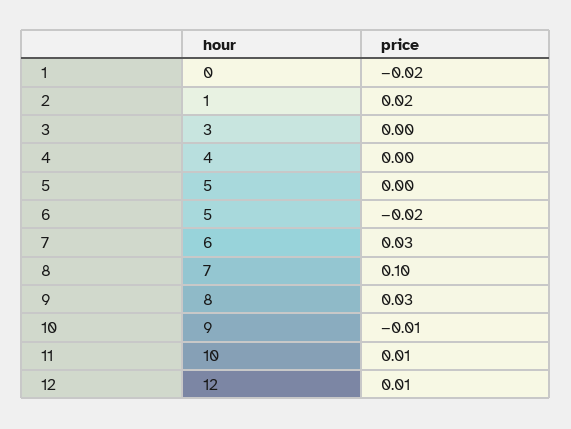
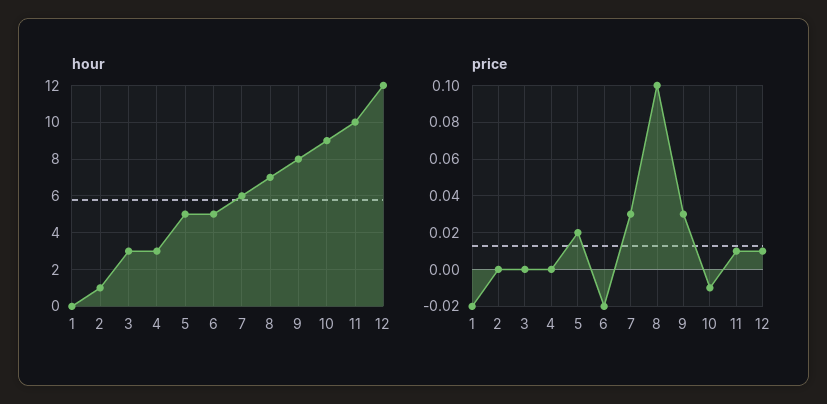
price, 2: 0.02 -> 0
hour, 4: 4 -> 3
price, 5: 0 -> 0.02

